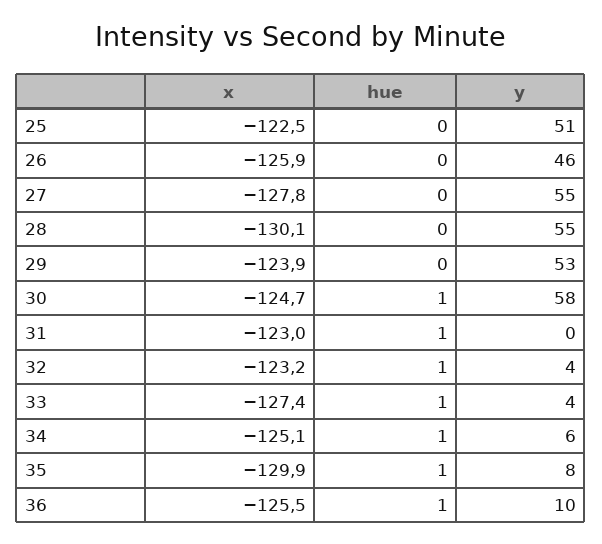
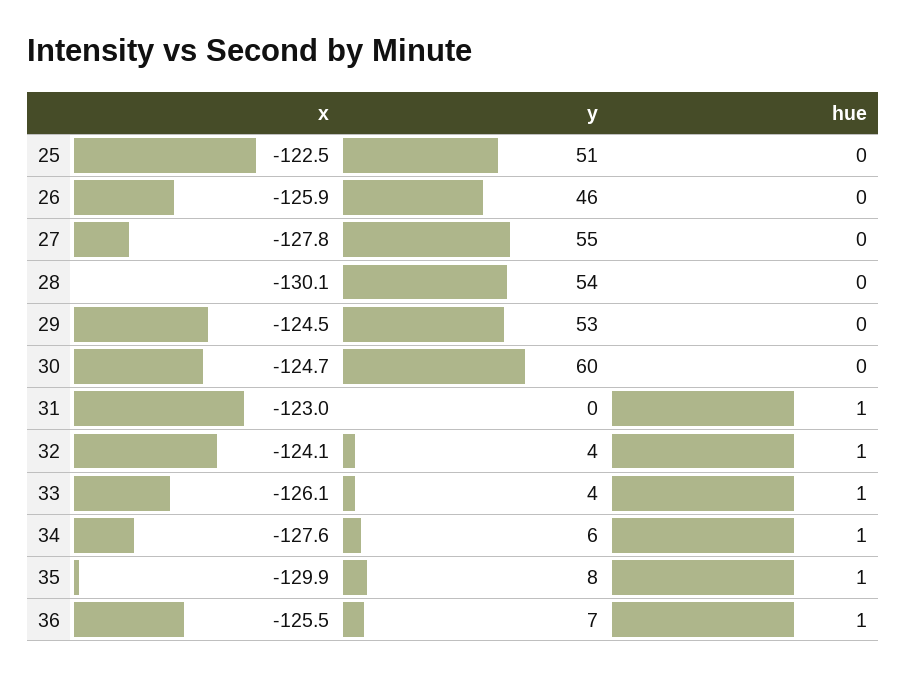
y, 28: 55 -> 54
x, 29: -123.9 -> -124.5
hue, 30: 1 -> 0
y, 30: 58 -> 60
x, 32: -123.2 -> -124.1
x, 33: -127.4 -> -126.1
x, 34: -125.1 -> -127.6
y, 36: 10 -> 7

